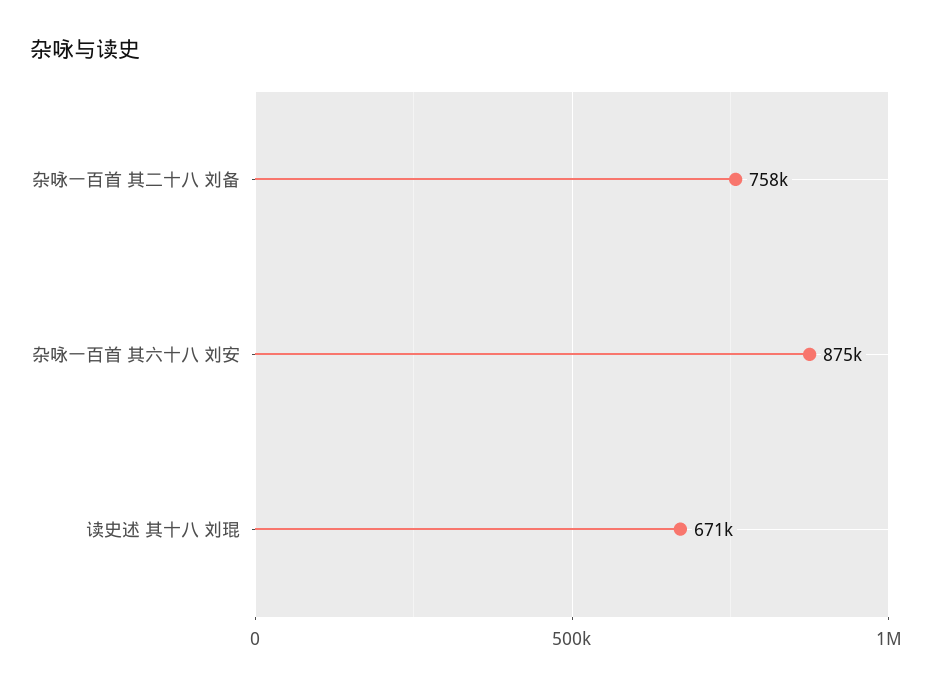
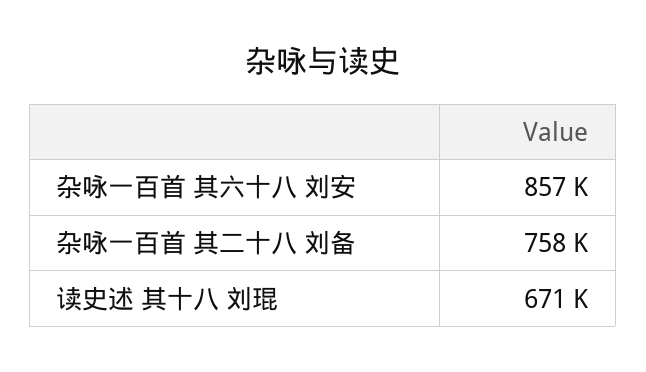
杂咏一百首 其六十八 刘安: 875000 -> 857000

